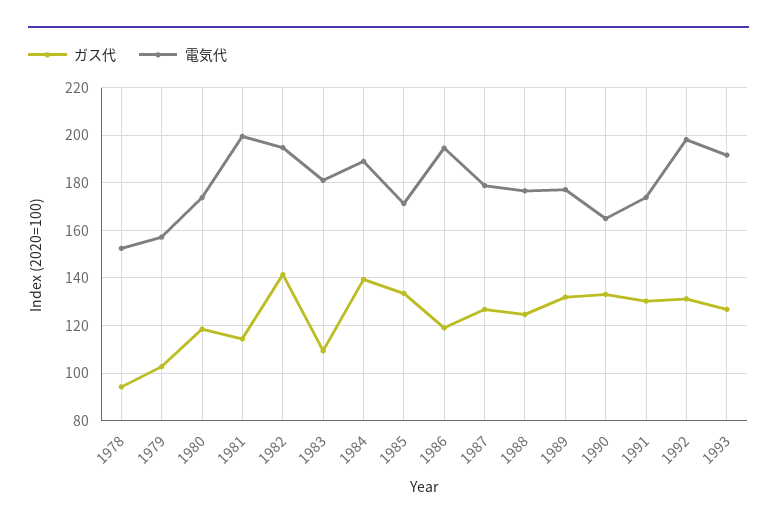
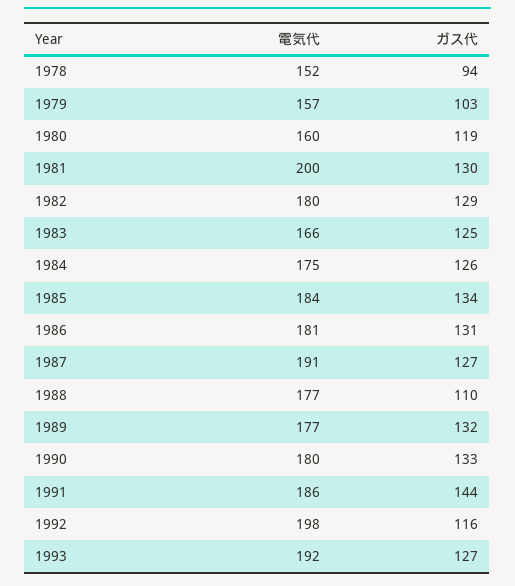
電気代, 1980: 175 -> 160
ガス代, 1981: 115 -> 130
ガス代, 1982: 140 -> 129
電気代, 1982: 195 -> 180
ガス代, 1983: 110 -> 125
電気代, 1983: 180 -> 166
ガス代, 1984: 140 -> 126
電気代, 1984: 190 -> 175
電気代, 1985: 170 -> 184
ガス代, 1986: 120 -> 131
電気代, 1986: 195 -> 181
電気代, 1987: 180 -> 191
ガス代, 1988: 125 -> 110
電気代, 1990: 165 -> 180
ガス代, 1991: 130 -> 144
電気代, 1991: 175 -> 186
ガス代, 1992: 130 -> 116

